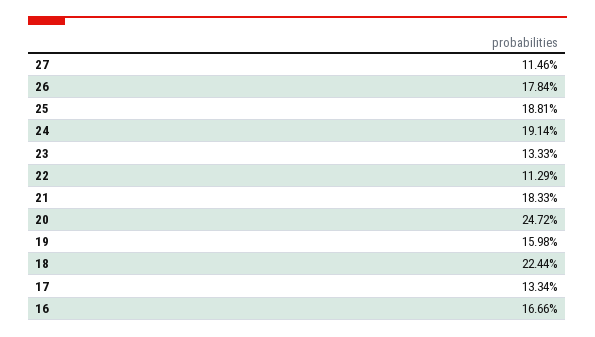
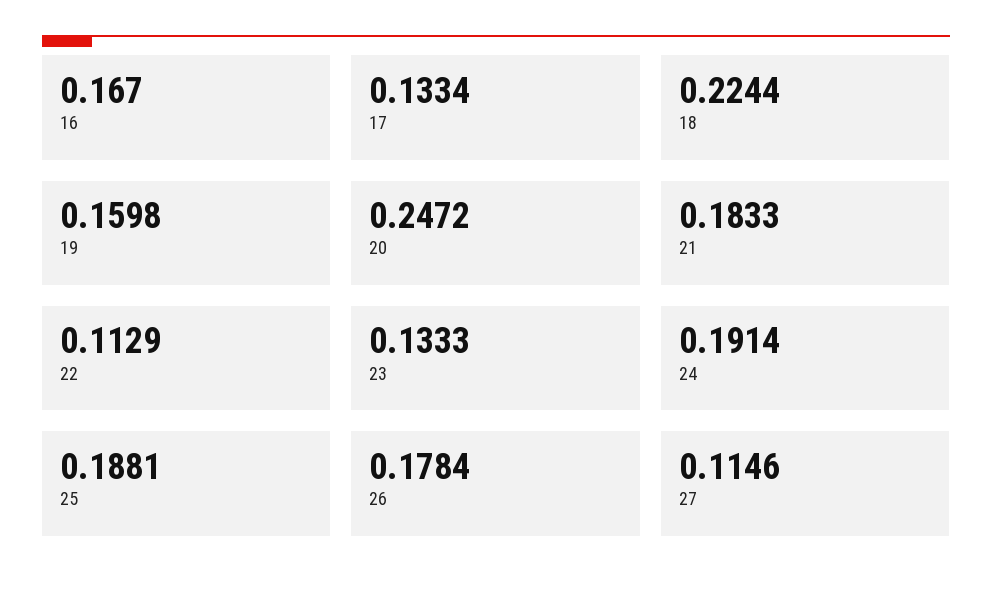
16: 0.1666 -> 0.167

